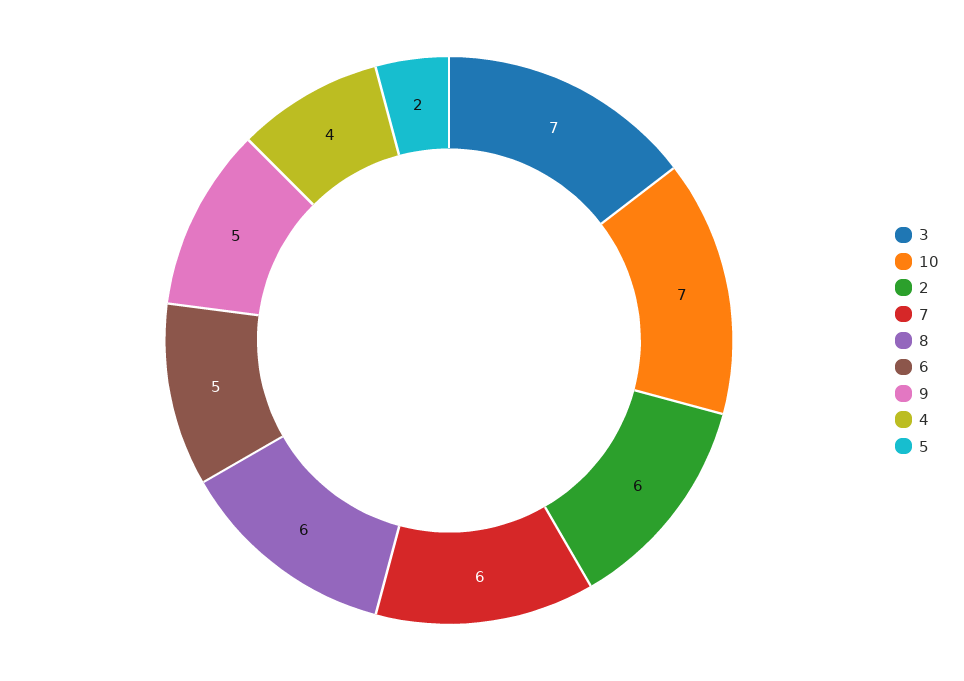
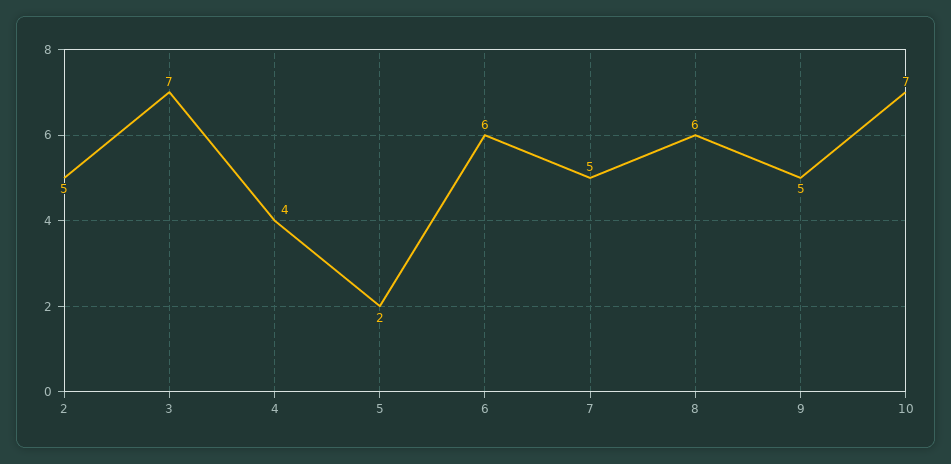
2: 6 -> 5
7: 6 -> 5
6: 5 -> 6

